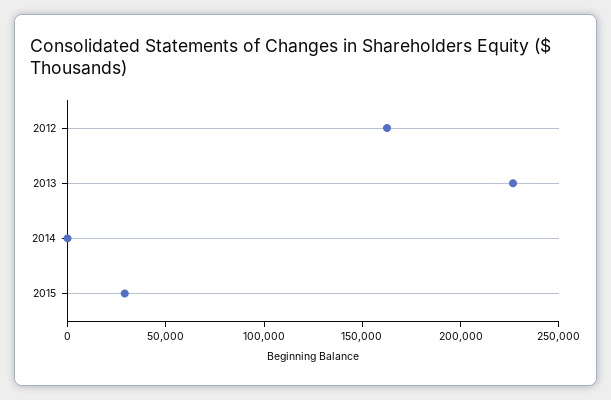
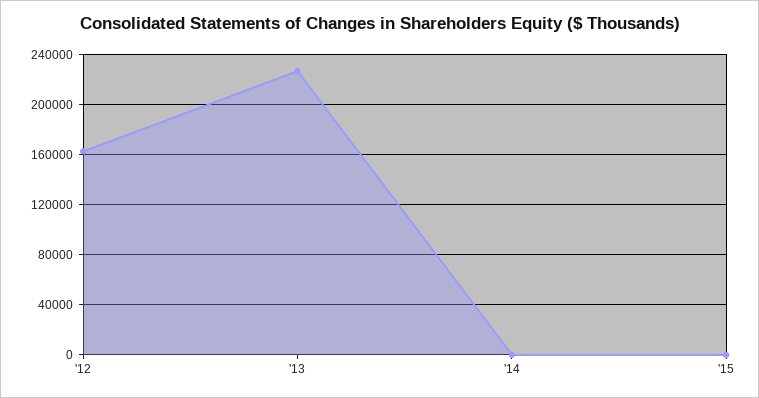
2015: 30000 -> 0

